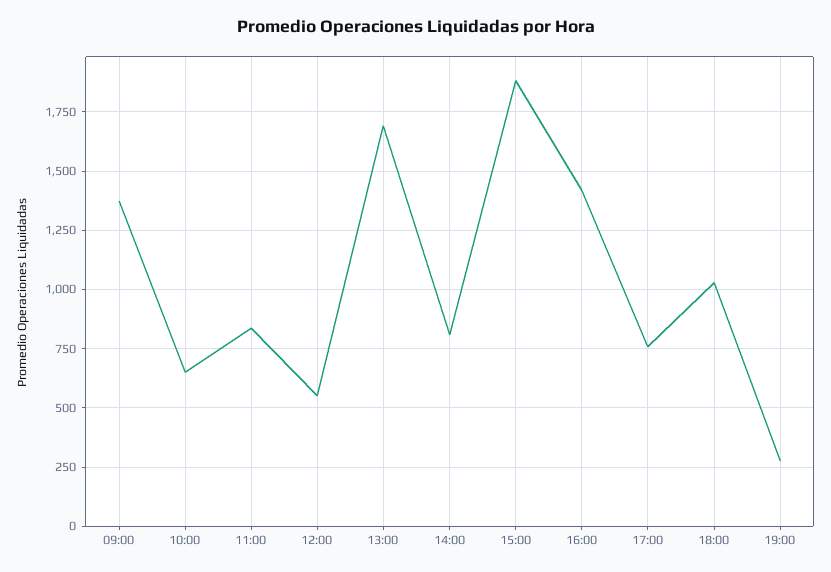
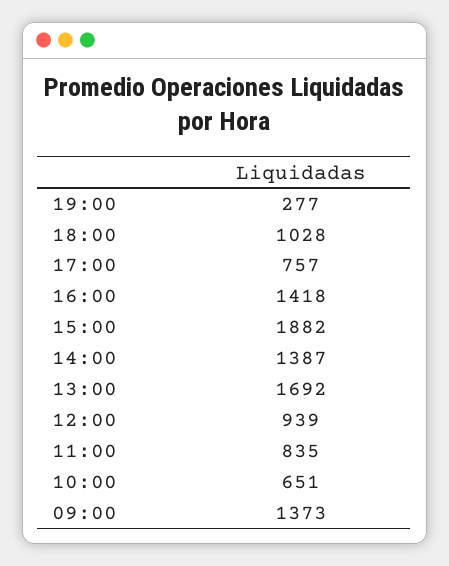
12:00: 550 -> 939
14:00: 800 -> 1387

